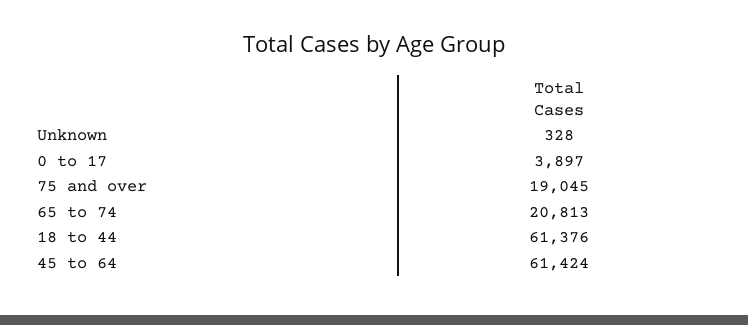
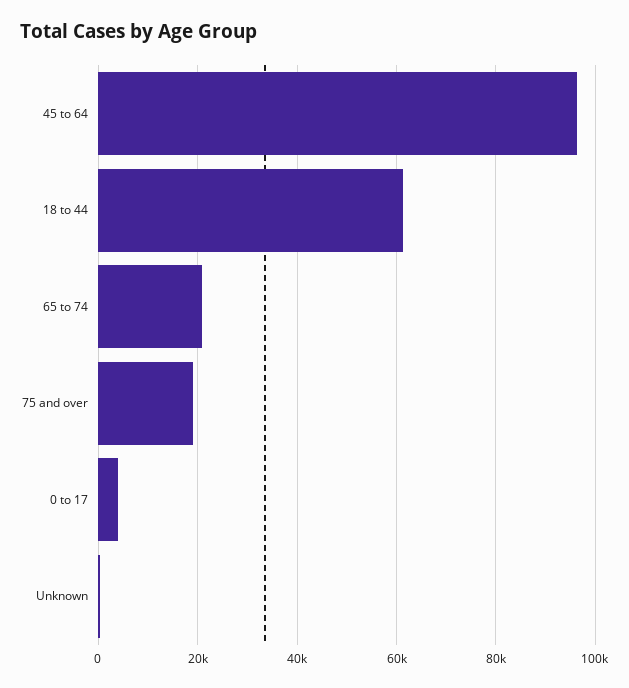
45 to 64: 61424 -> 96000

